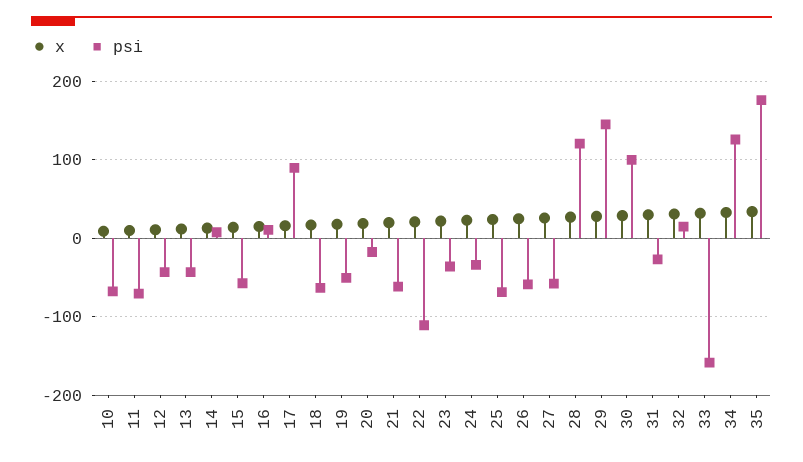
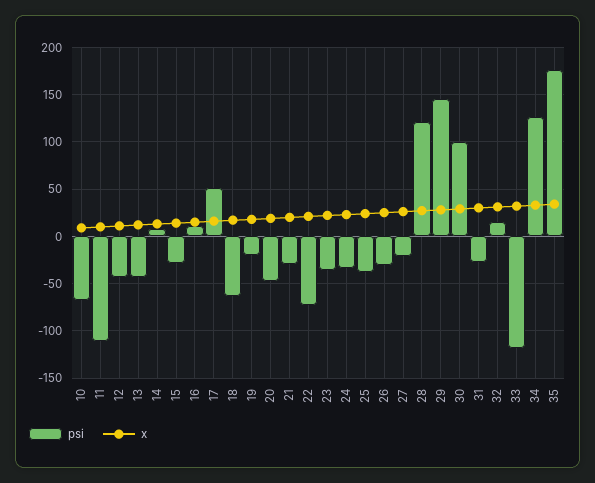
psi, 11: -70 -> -110
psi, 15: -60 -> -30
psi, 17: 90 -> 50
psi, 19: -50 -> -20
psi, 20: -20 -> -50
psi, 21: -60 -> -30
psi, 22: -110 -> -70
psi, 25: -70 -> -40
psi, 26: -60 -> -30
psi, 27: -60 -> -20
psi, 33: -160 -> -120

